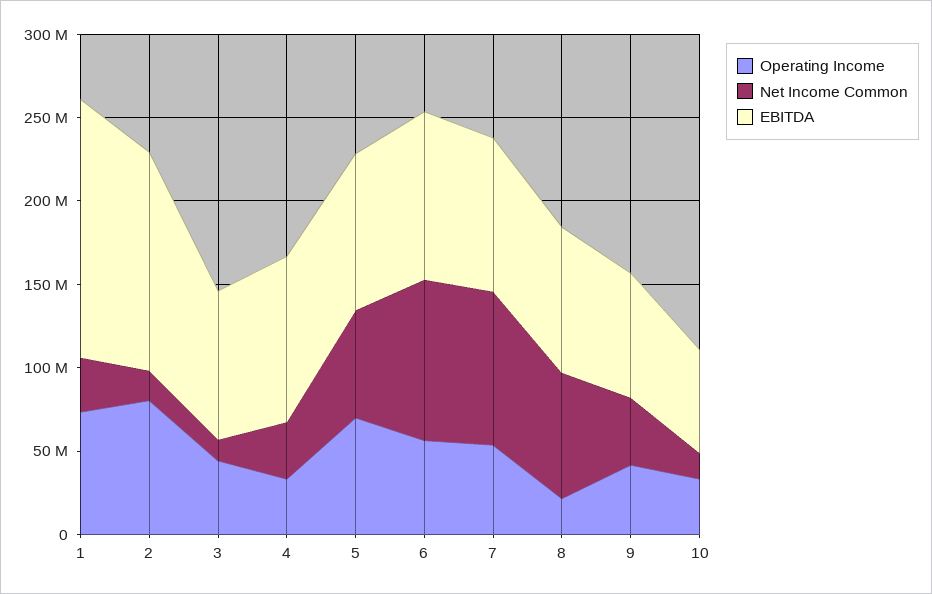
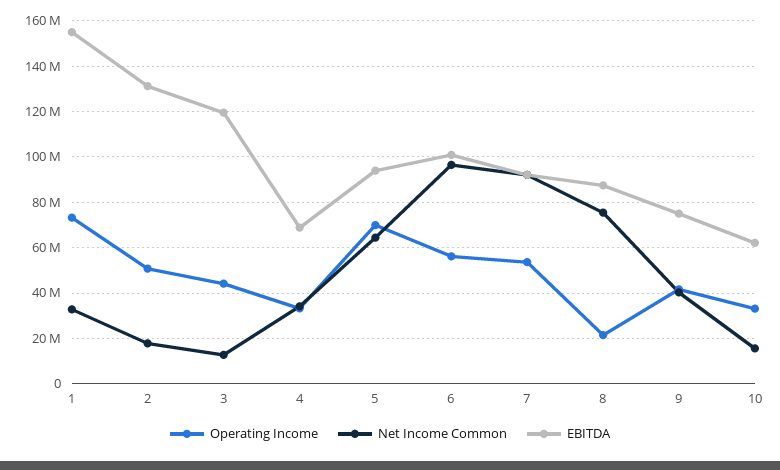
Operating Income, 2: 80000000 -> 50000000
EBITDA, 3: 90000000 -> 120000000
EBITDA, 4: 100000000 -> 70000000

